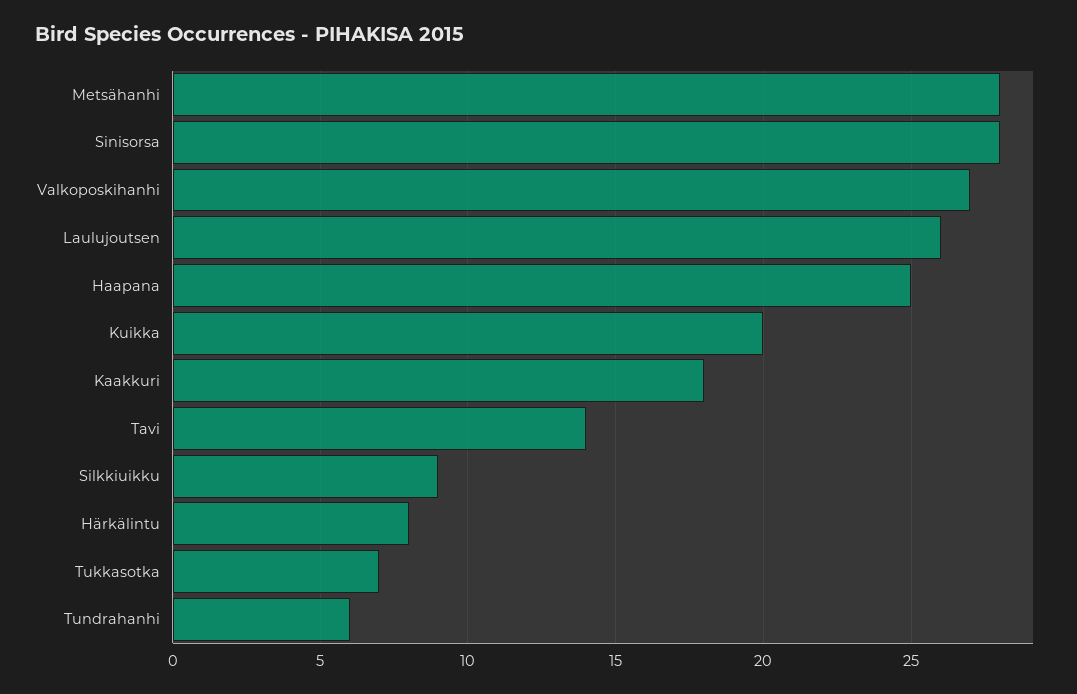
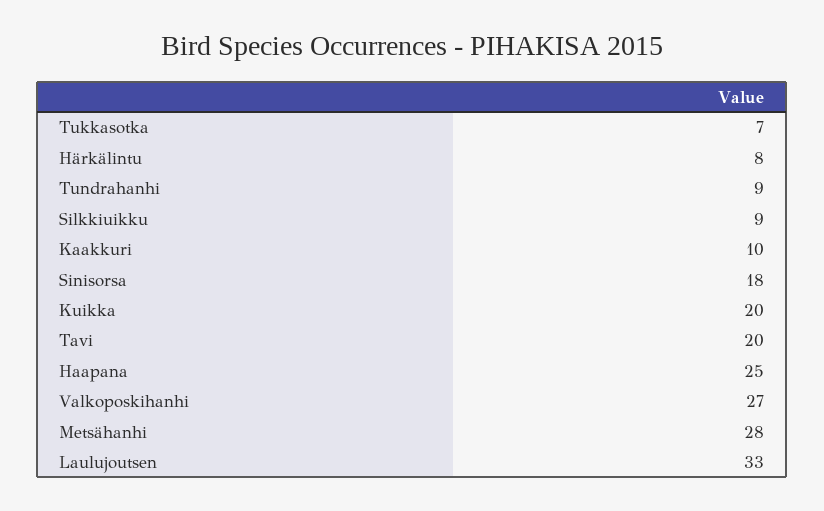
Sinisorsa: 28 -> 18
Laulujoutsen: 26 -> 33
Kaakkuri: 18 -> 10
Tavi: 14 -> 20
Tundrahanhi: 6 -> 9

